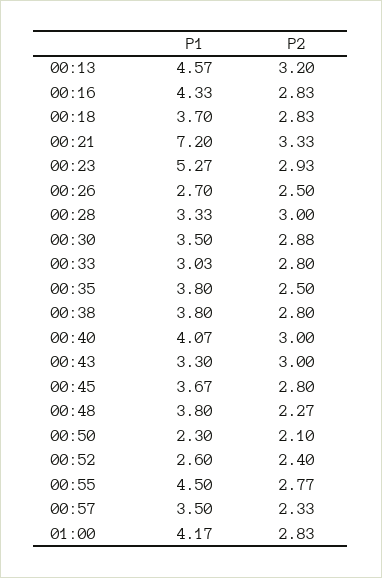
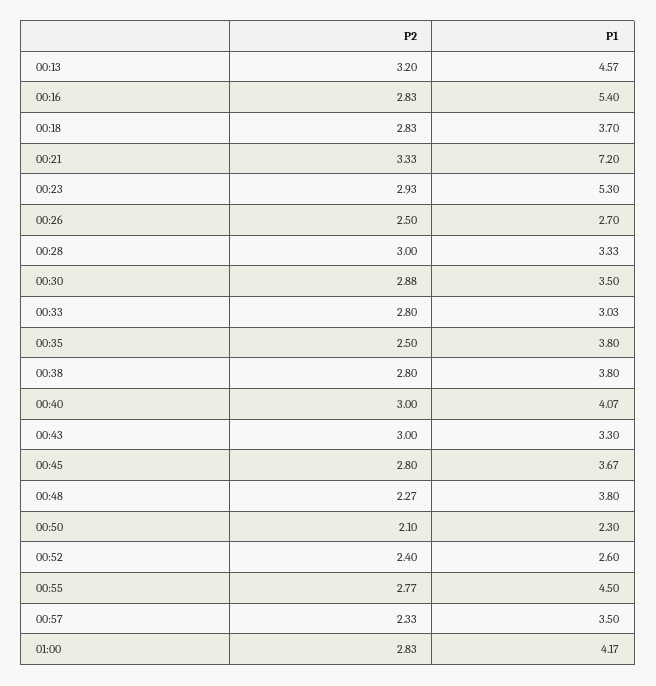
P1, 00:16: 4.33 -> 5.4
P1, 00:23: 5.27 -> 5.3

